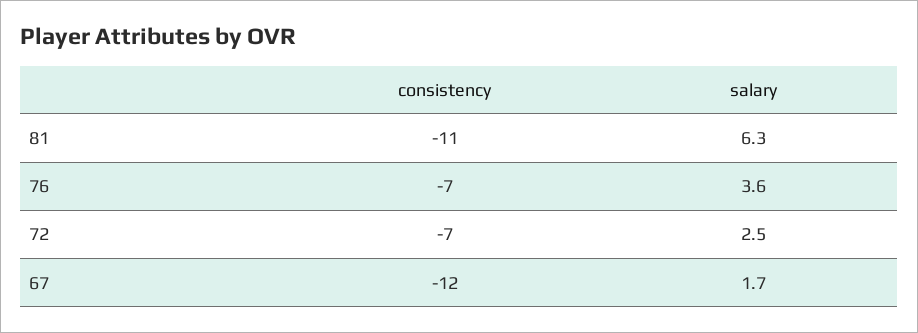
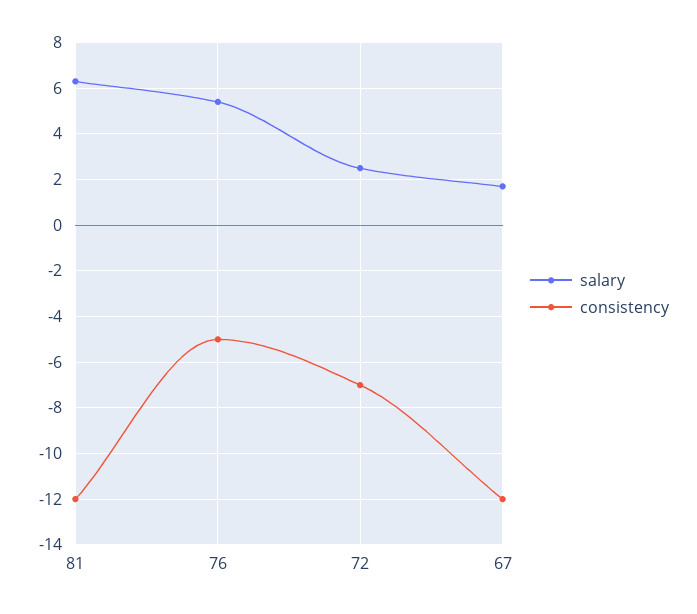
consistency, 81: -11 -> -12
consistency, 76: -7 -> -5
salary, 76: 3.6 -> 5.5

